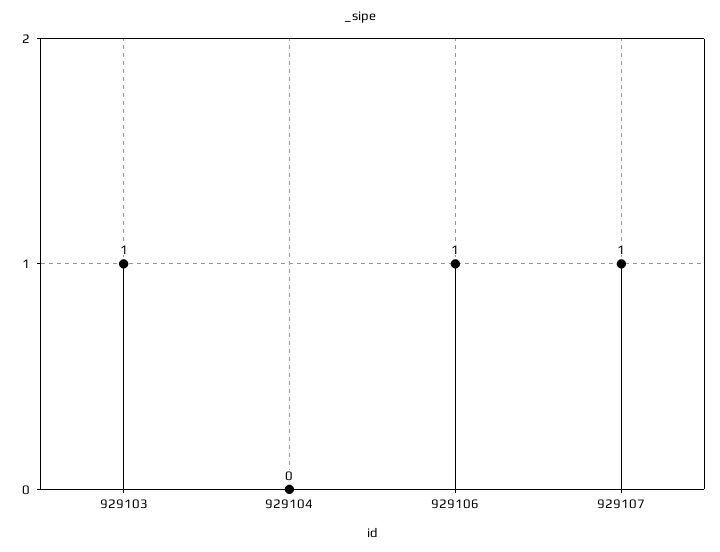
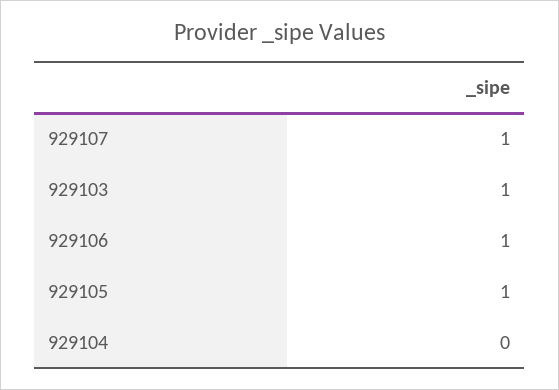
929105: none -> 1

